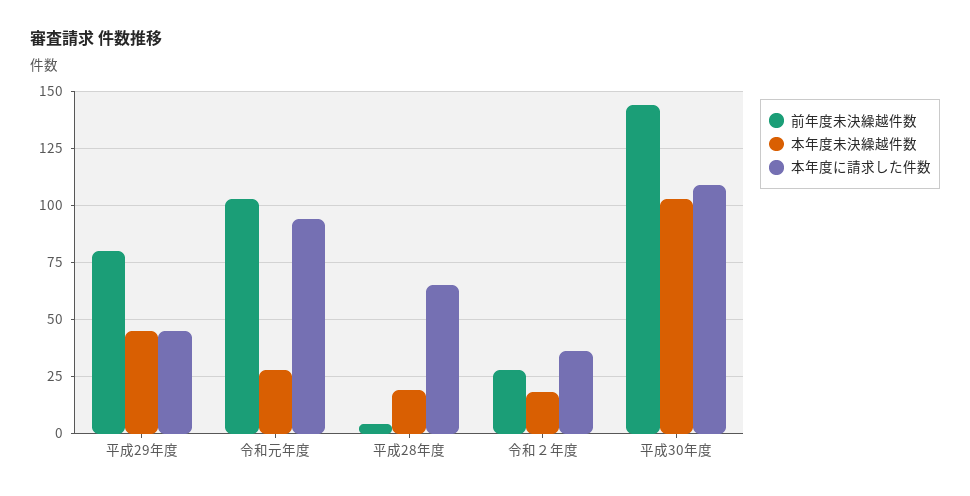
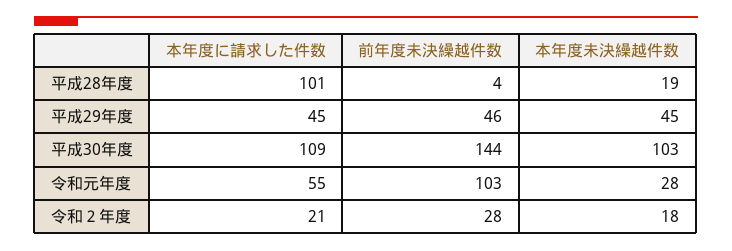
前年度未決繰越件数, 平成29年度: 80 -> 46
本年度に請求した件数, 令和元年度: 95 -> 55
本年度に請求した件数, 平成28年度: 65 -> 101
本年度に請求した件数, 令和２年度: 35 -> 21

